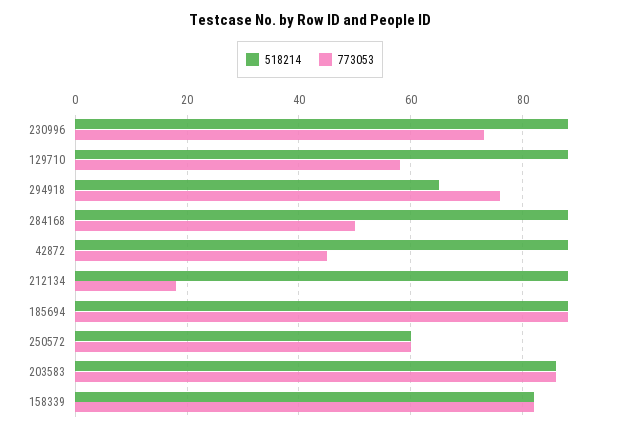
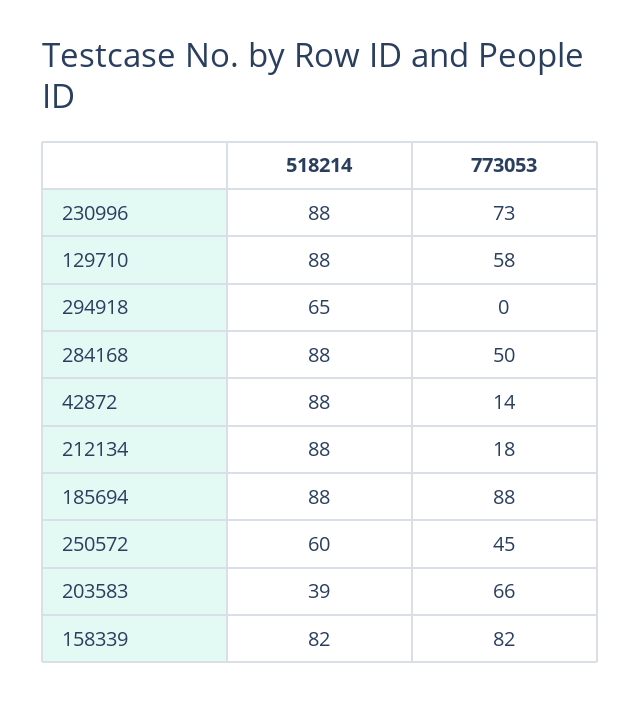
773053, 294918: 75 -> 0
773053, 42872: 45 -> 14
773053, 250572: 60 -> 45
518214, 203583: 85 -> 39
773053, 203583: 85 -> 66

